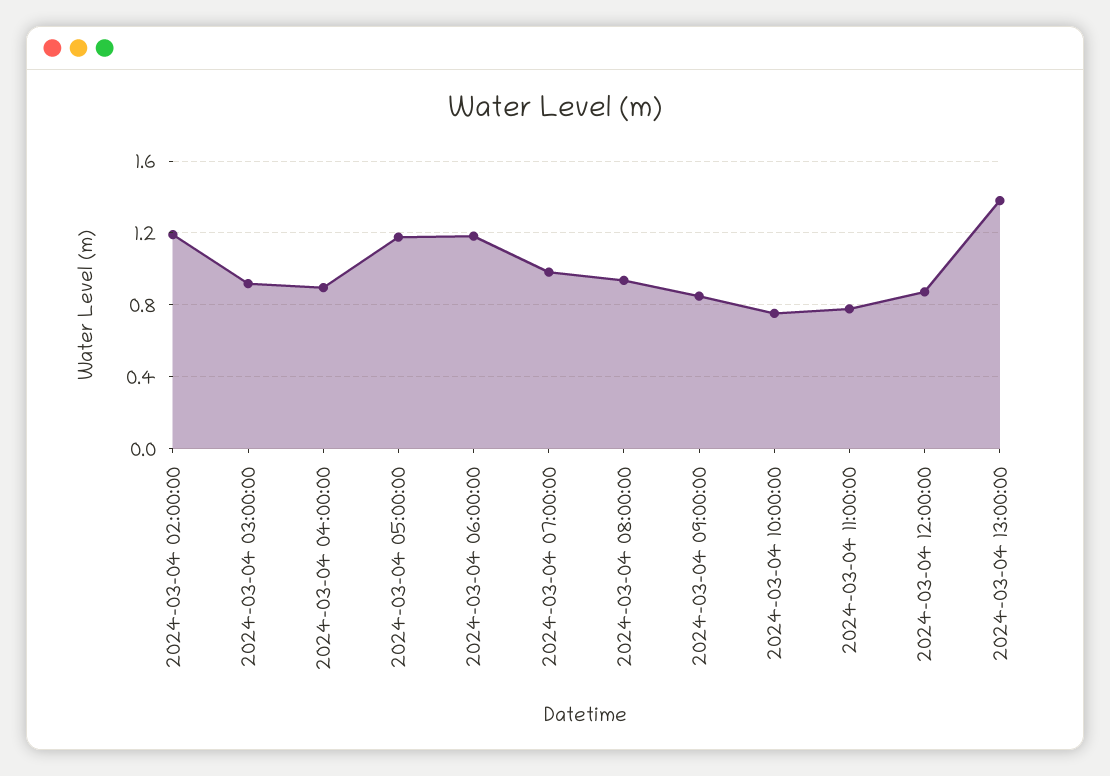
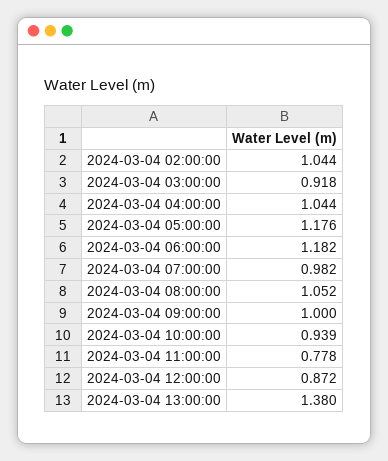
2024-03-04 02:00:00: 1.2 -> 1.044
2024-03-04 04:00:00: 0.9 -> 1.044
2024-03-04 08:00:00: 0.95 -> 1.052
2024-03-04 09:00:00: 0.85 -> 1
2024-03-04 10:00:00: 0.75 -> 0.939

